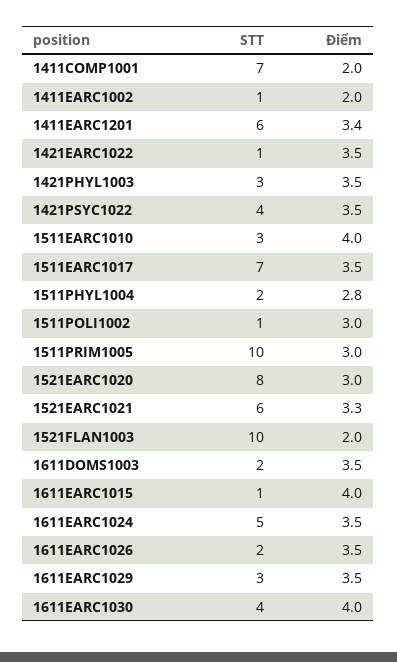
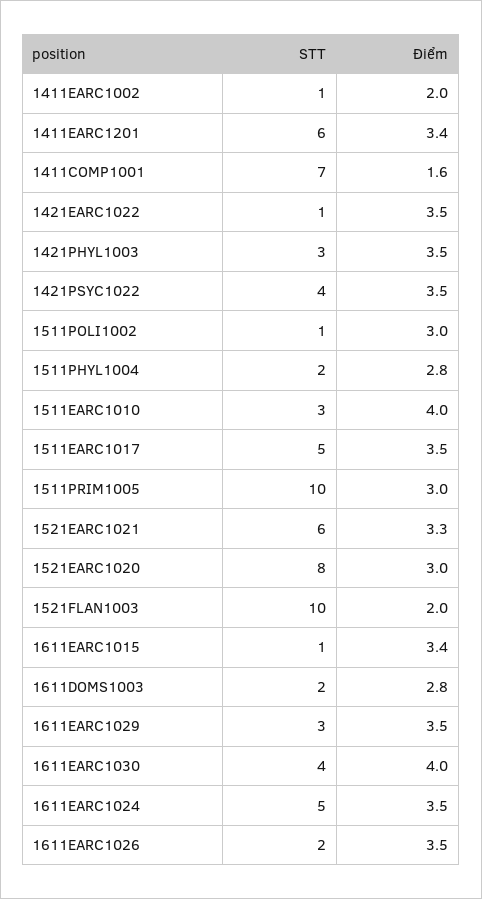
Điểm, 1411COMP1001: 2 -> 1.6
STT, 1511EARC1017: 7 -> 5
Điểm, 1611DOMS1003: 3.5 -> 2.8
Điểm, 1611EARC1015: 4 -> 3.4

